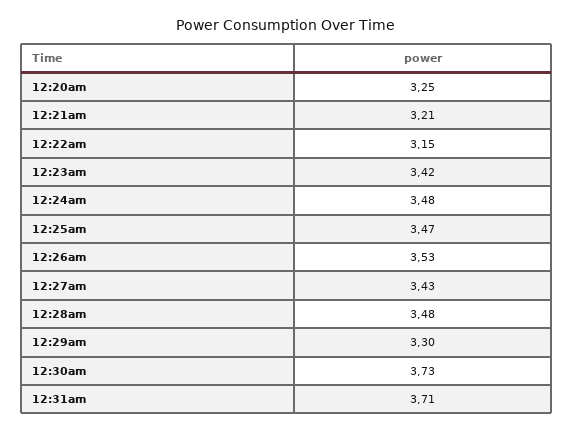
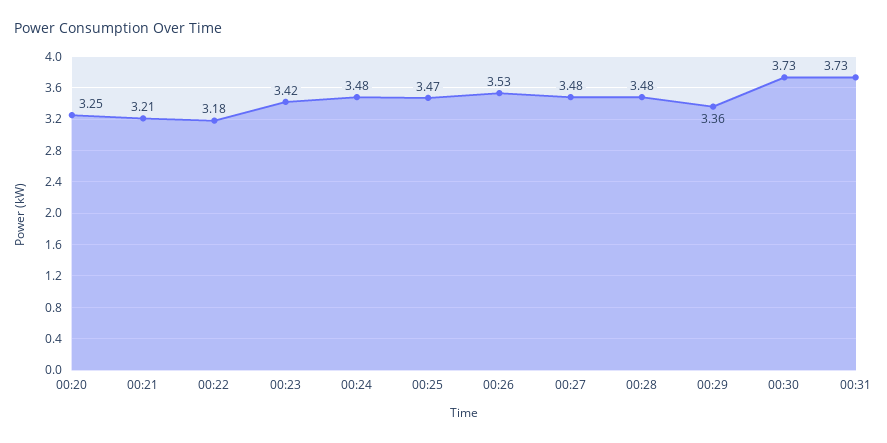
12:22am: 3.15 -> 3.18
12:27am: 3.43 -> 3.48
12:29am: 3.3 -> 3.36
12:31am: 3.71 -> 3.73

